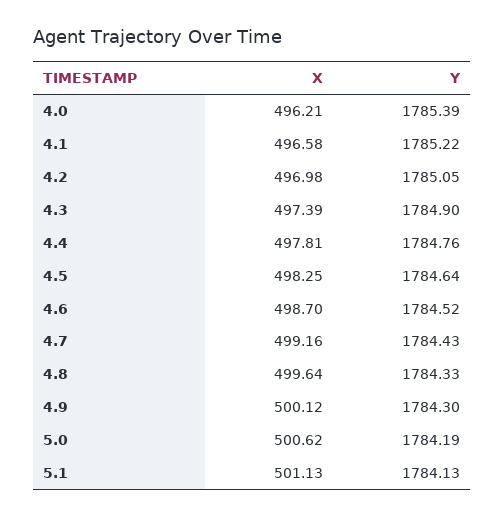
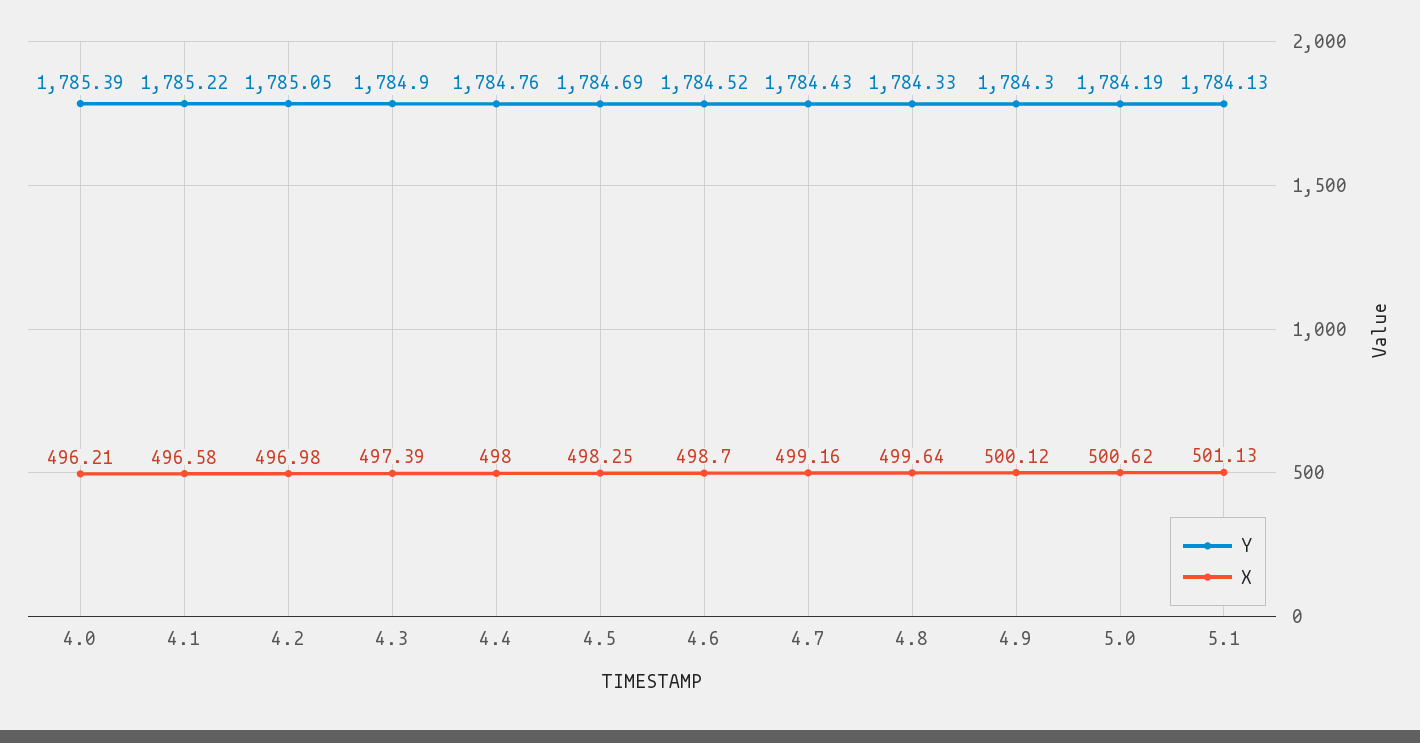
X, 4.4: 497.81 -> 498
Y, 4.5: 1784.64 -> 1784.69

